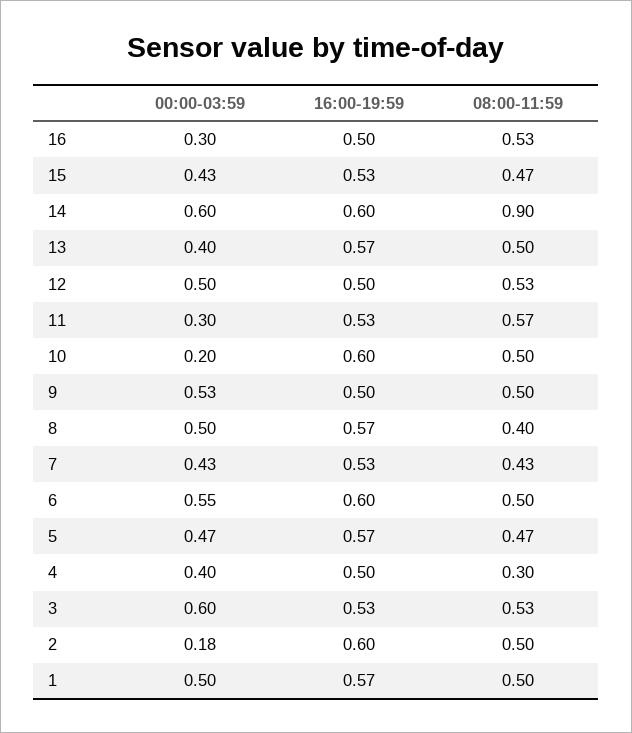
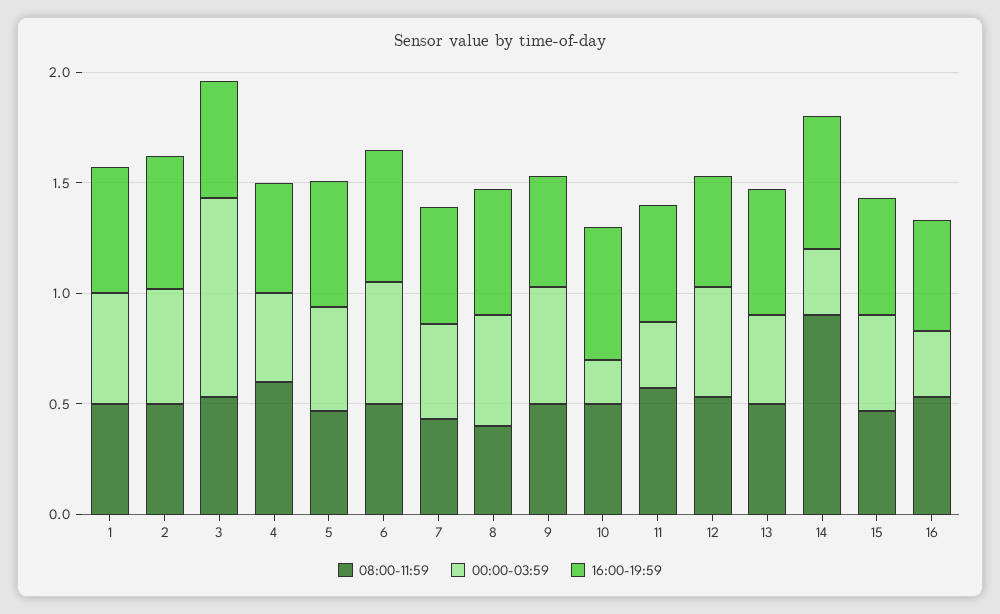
00:00-03:59, 14: 0.6 -> 0.3
08:00-11:59, 4: 0.3 -> 0.6
00:00-03:59, 3: 0.6 -> 0.9
00:00-03:59, 2: 0.18 -> 0.5

